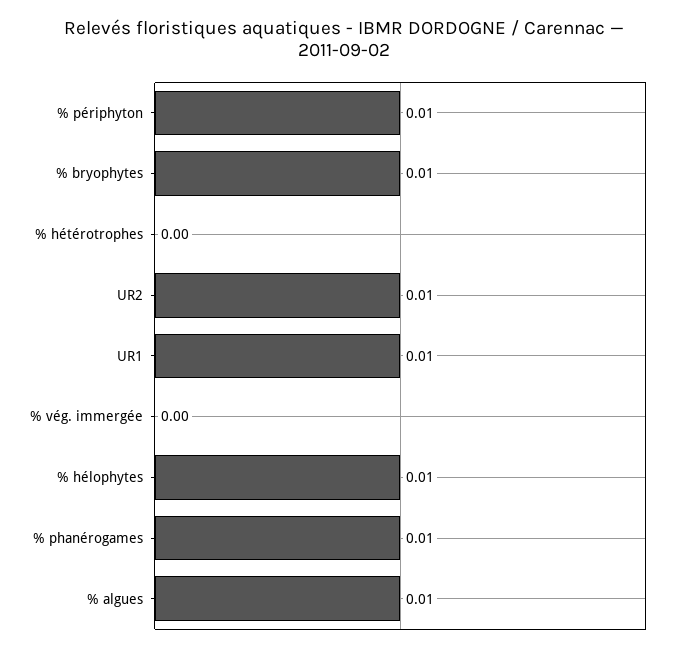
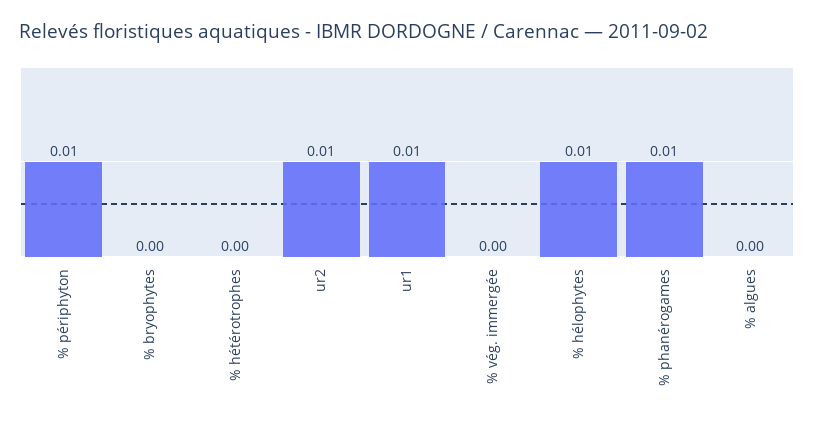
% bryophytes: 0.01 -> 0
% algues: 0.01 -> 0

